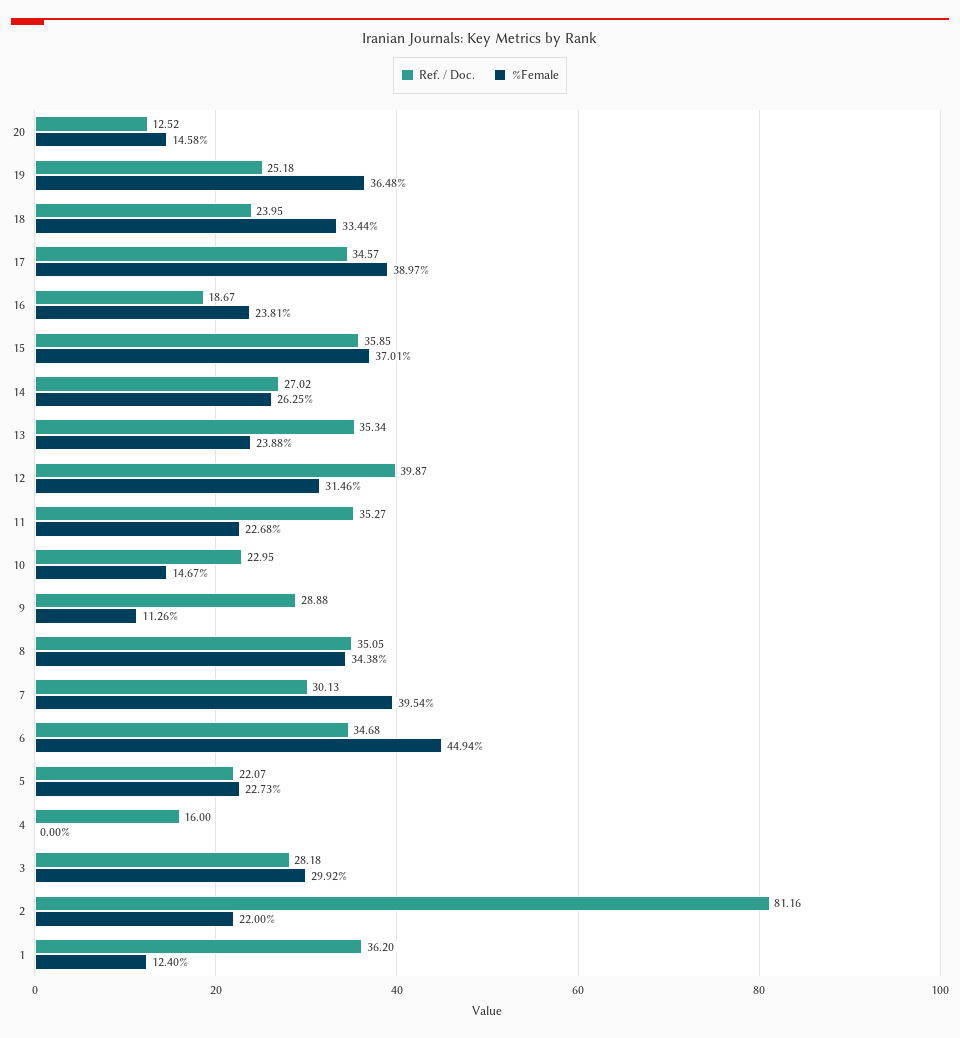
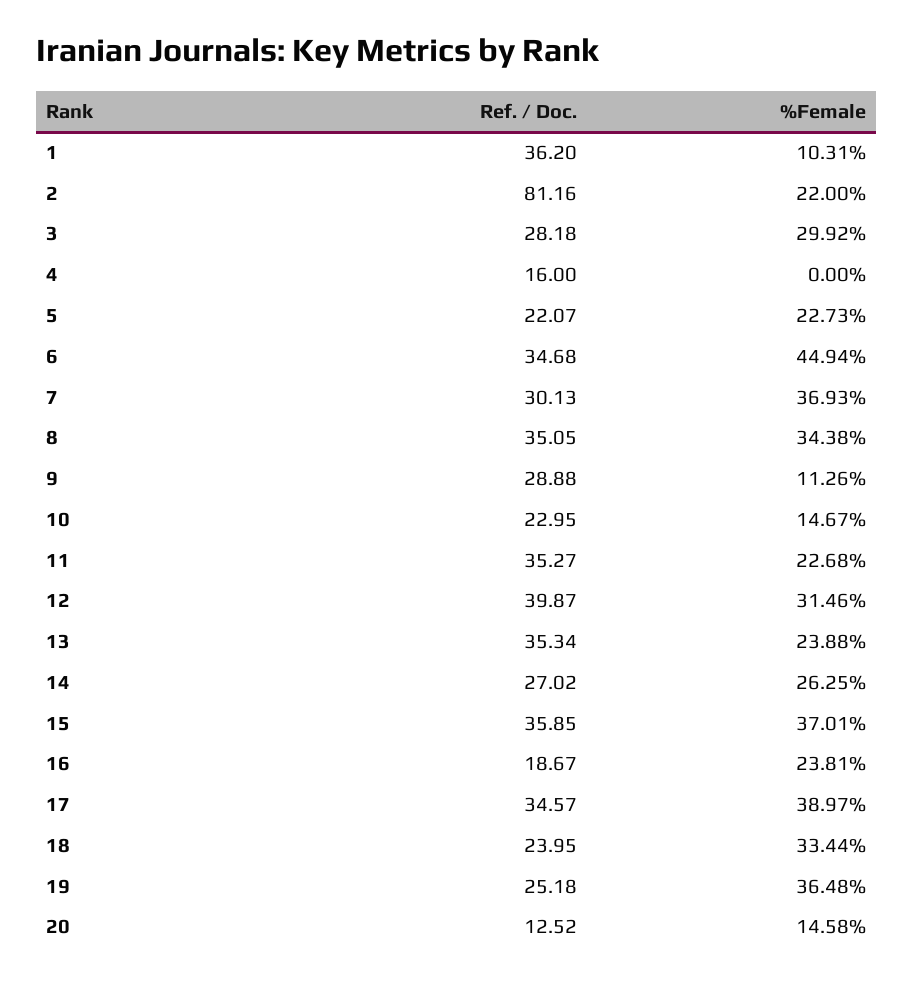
%Female, 7: 39.54 -> 36.93
%Female, 1: 12.4 -> 10.31

